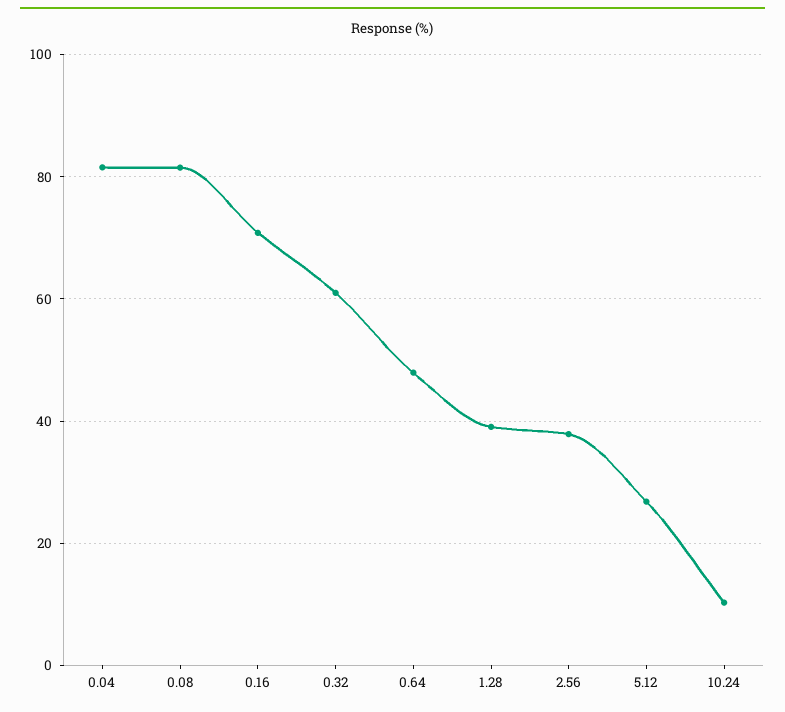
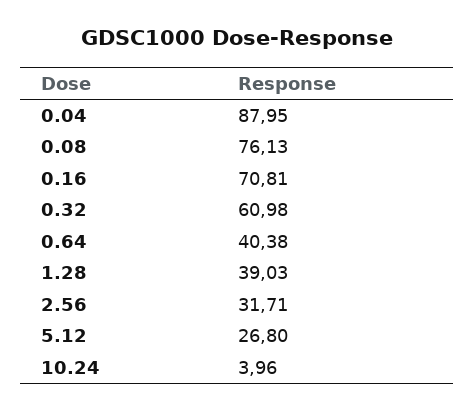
0.04: 82 -> 87.95
0.08: 82 -> 76.13
0.64: 48 -> 40.38
2.56: 38 -> 31.71
10.24: 10 -> 3.96

